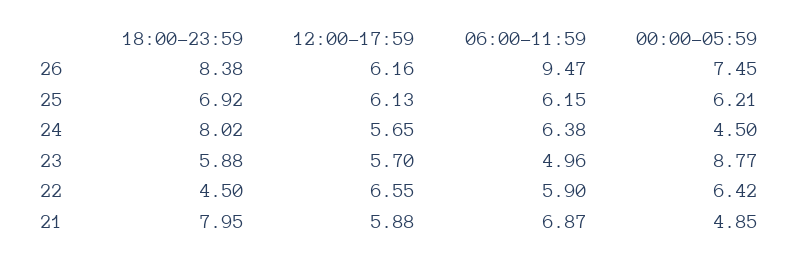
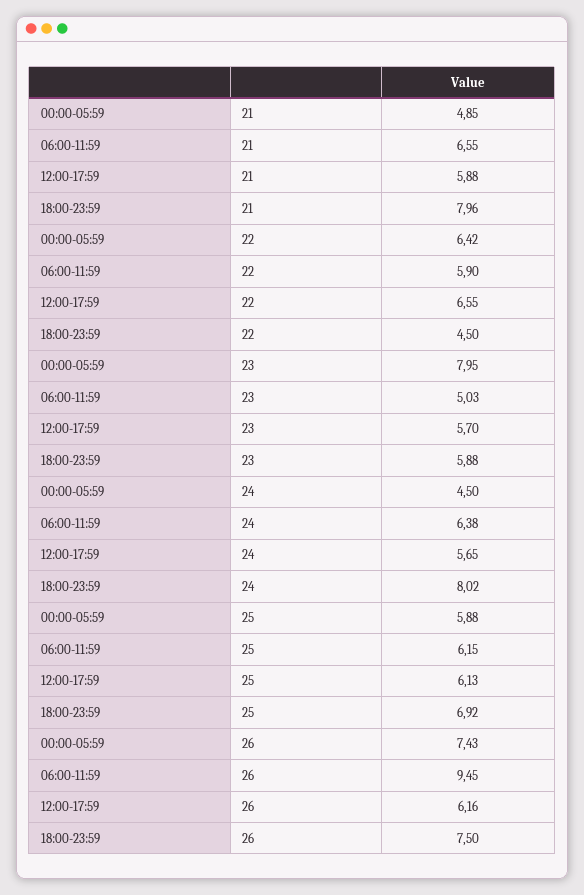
18:00-23:59, 26: 8.38 -> 7.5
06:00-11:59, 26: 9.47 -> 9.45
00:00-05:59, 26: 7.45 -> 7.43
00:00-05:59, 25: 6.21 -> 5.88
06:00-11:59, 23: 4.96 -> 5.03
00:00-05:59, 23: 8.77 -> 7.95
18:00-23:59, 21: 7.95 -> 7.96
06:00-11:59, 21: 6.87 -> 6.55

